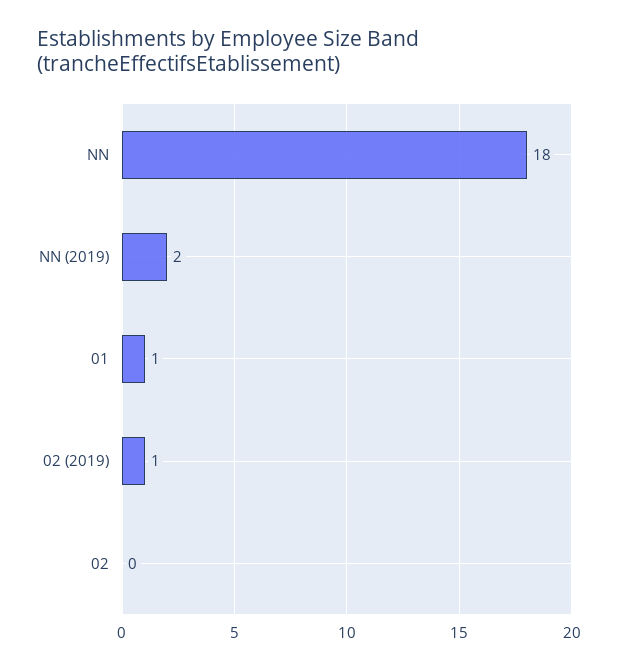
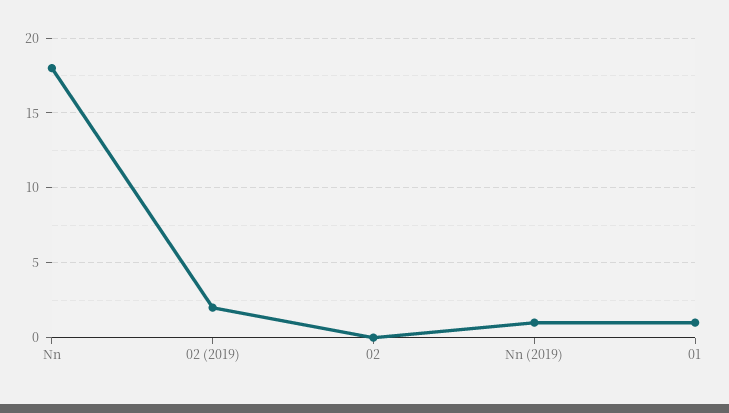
NN (2019): 2 -> 1
02 (2019): 1 -> 2

